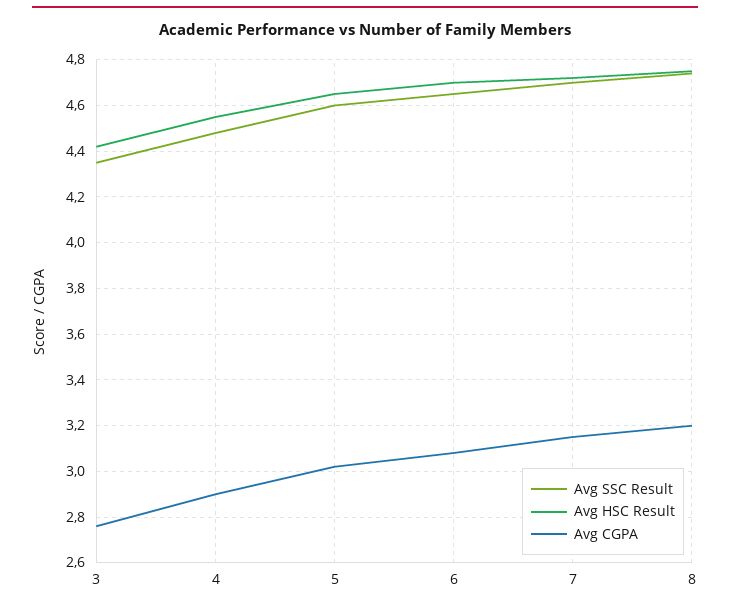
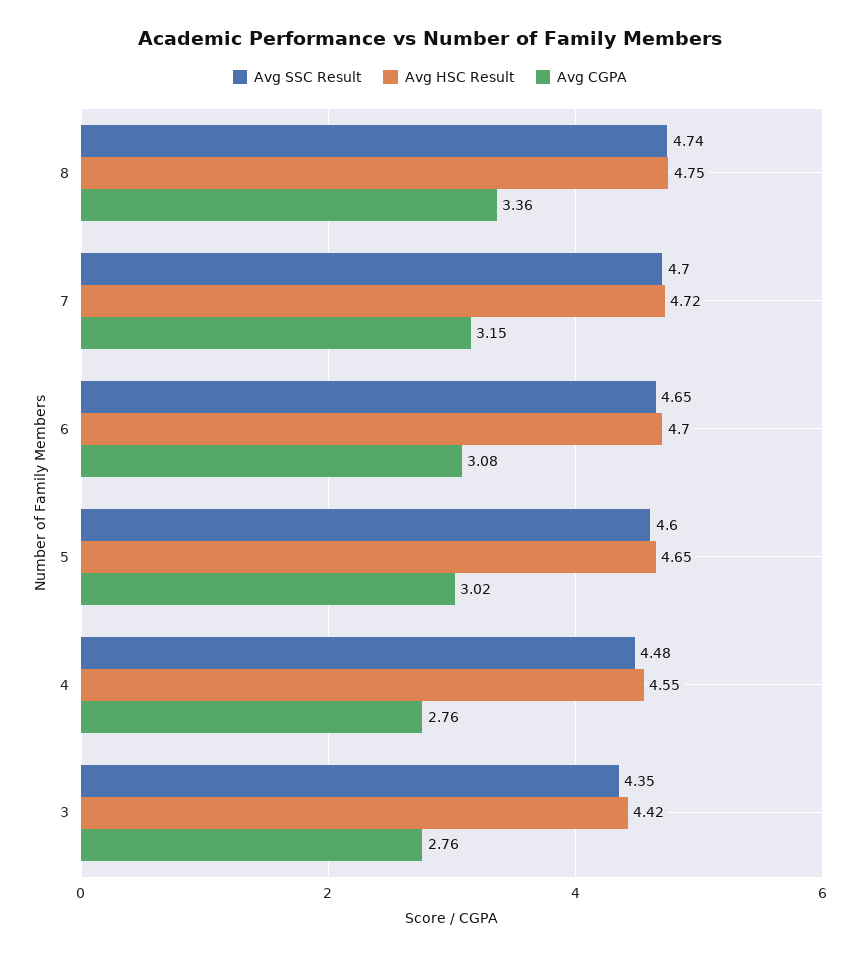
Avg CGPA, 4: 2.9 -> 2.76
Avg CGPA, 8: 3.2 -> 3.36

